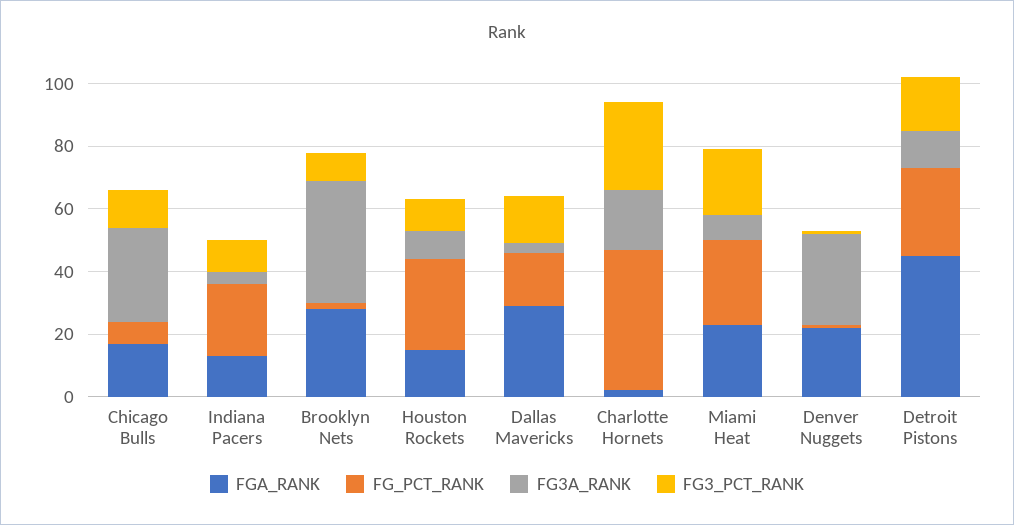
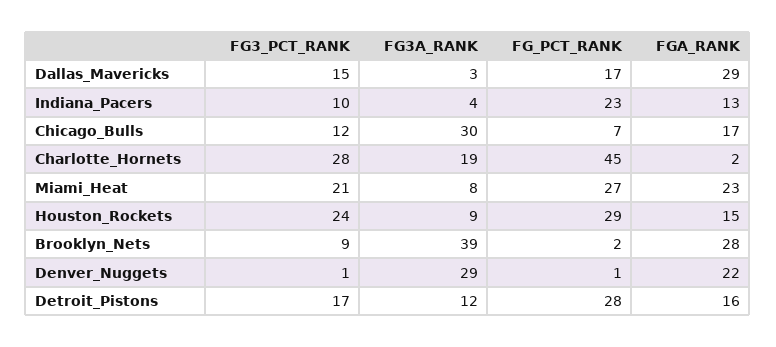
FG3_PCT_RANK, Houston Rockets: 10 -> 24
FGA_RANK, Detroit Pistons: 45 -> 16

